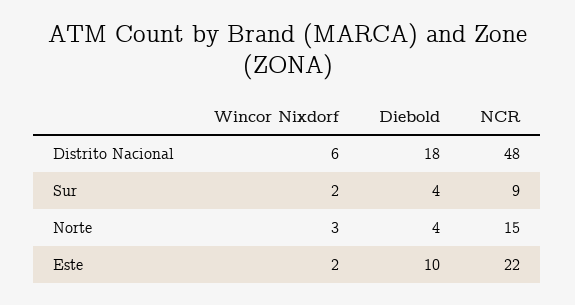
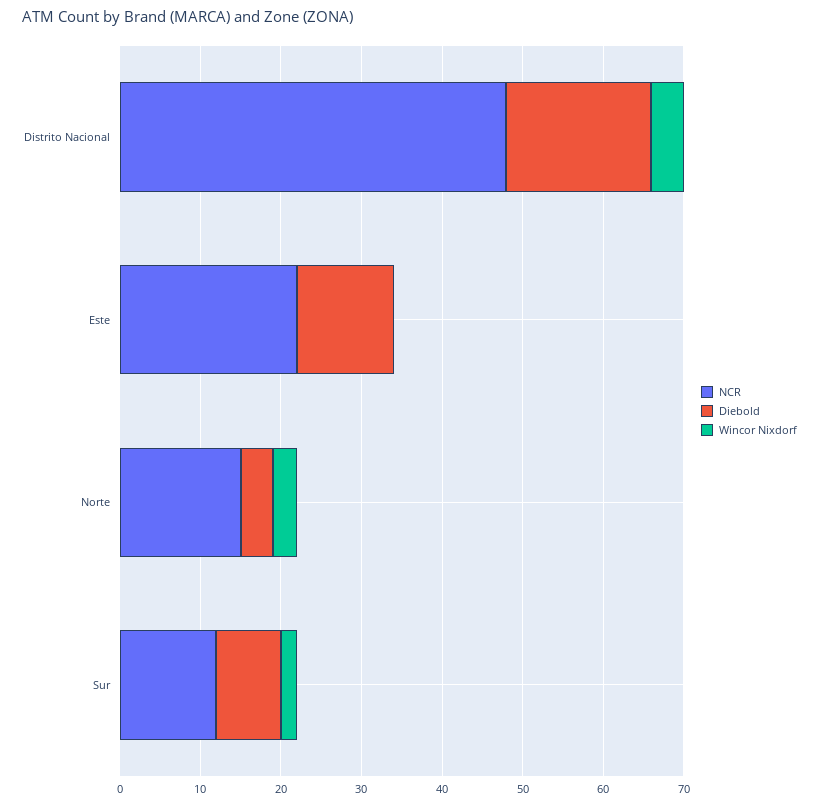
Wincor Nixdorf, Distrito Nacional: 6 -> 4
Diebold, Sur: 4 -> 8
NCR, Sur: 9 -> 12
Wincor Nixdorf, Este: 2 -> 0
Diebold, Este: 10 -> 12

